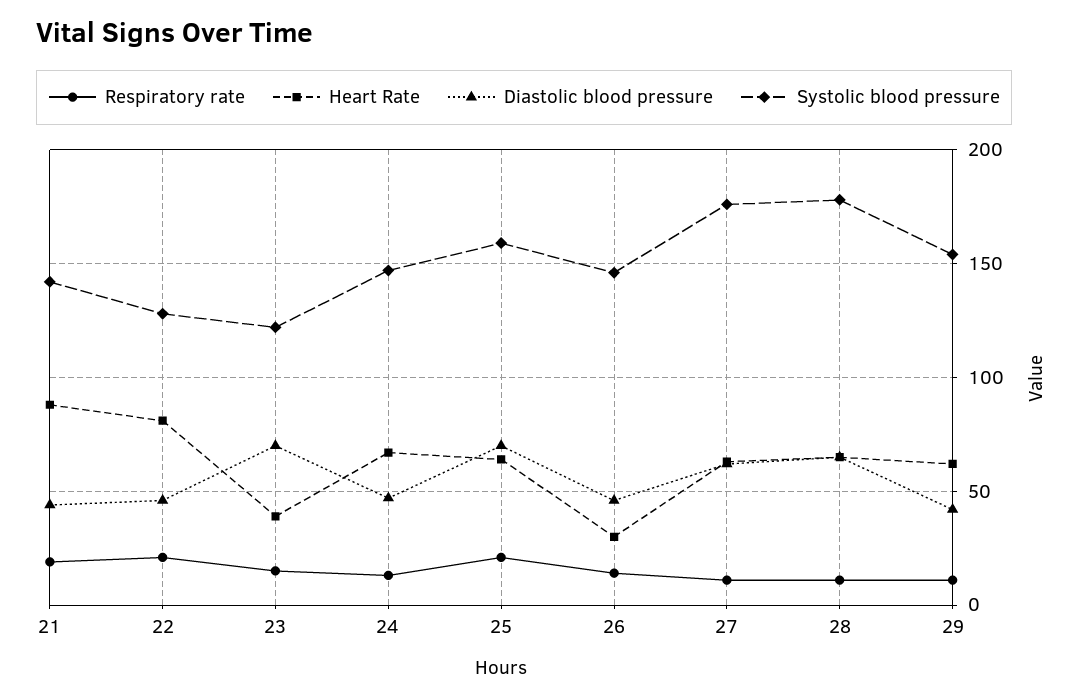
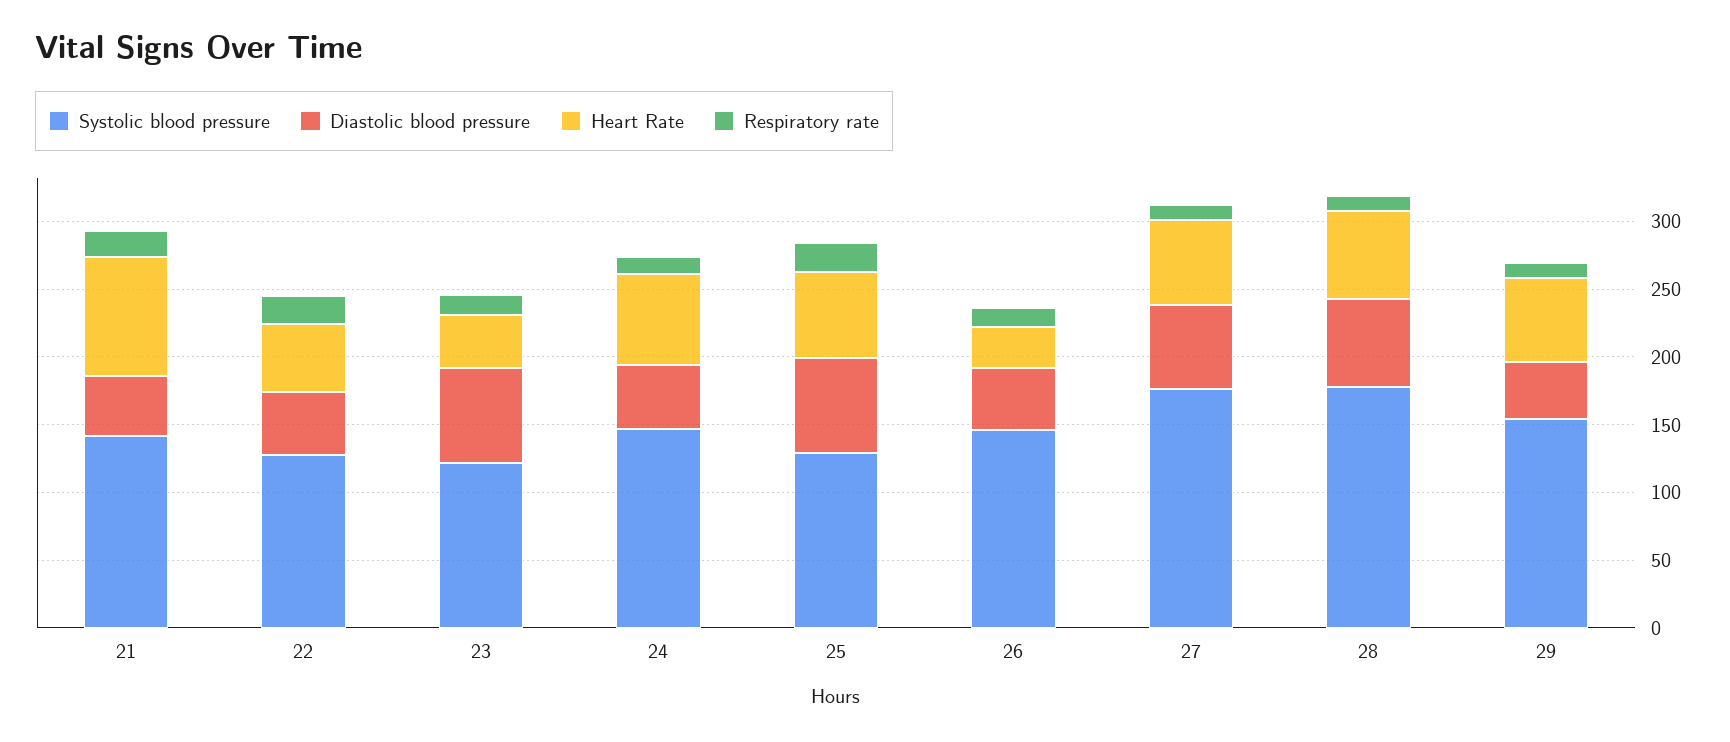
Heart Rate, 22: 80 -> 50
Systolic blood pressure, 25: 160 -> 130

